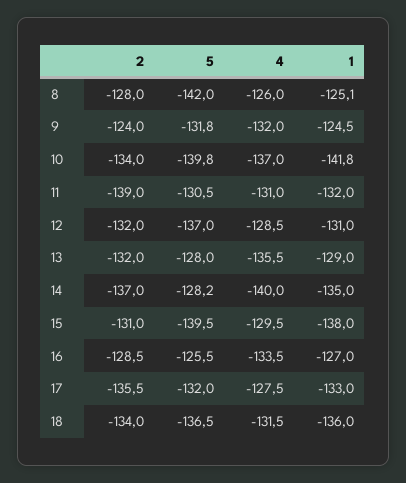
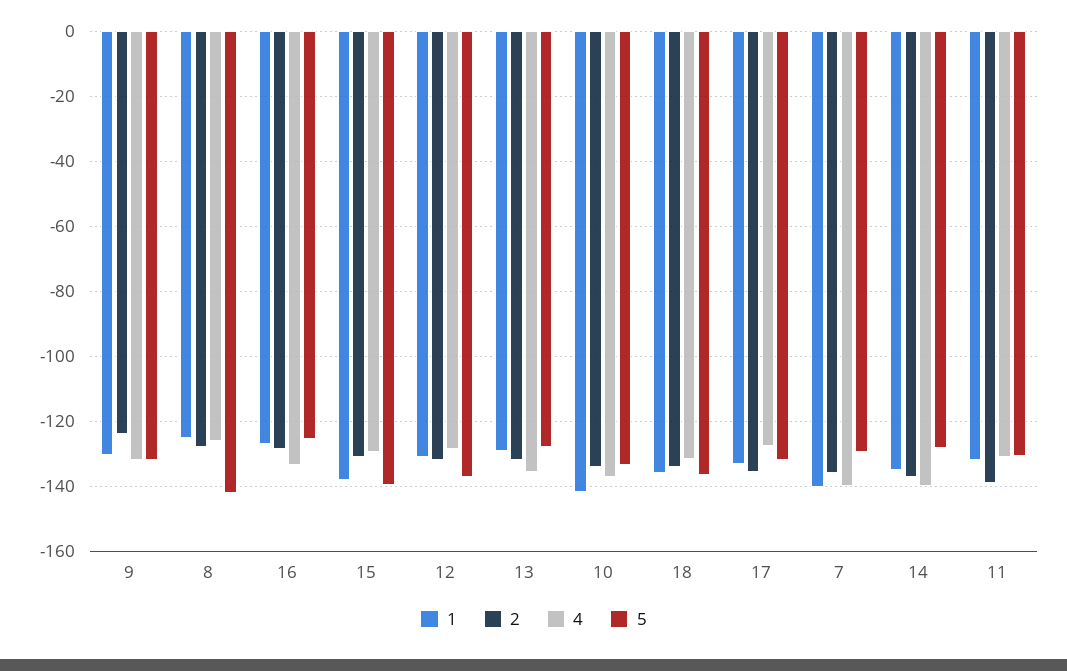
1, 9: -124.5 -> -130
5, 10: -139.8 -> -134
1, 7: none -> -140
2, 7: none -> -136
4, 7: none -> -140
5, 7: none -> -130

